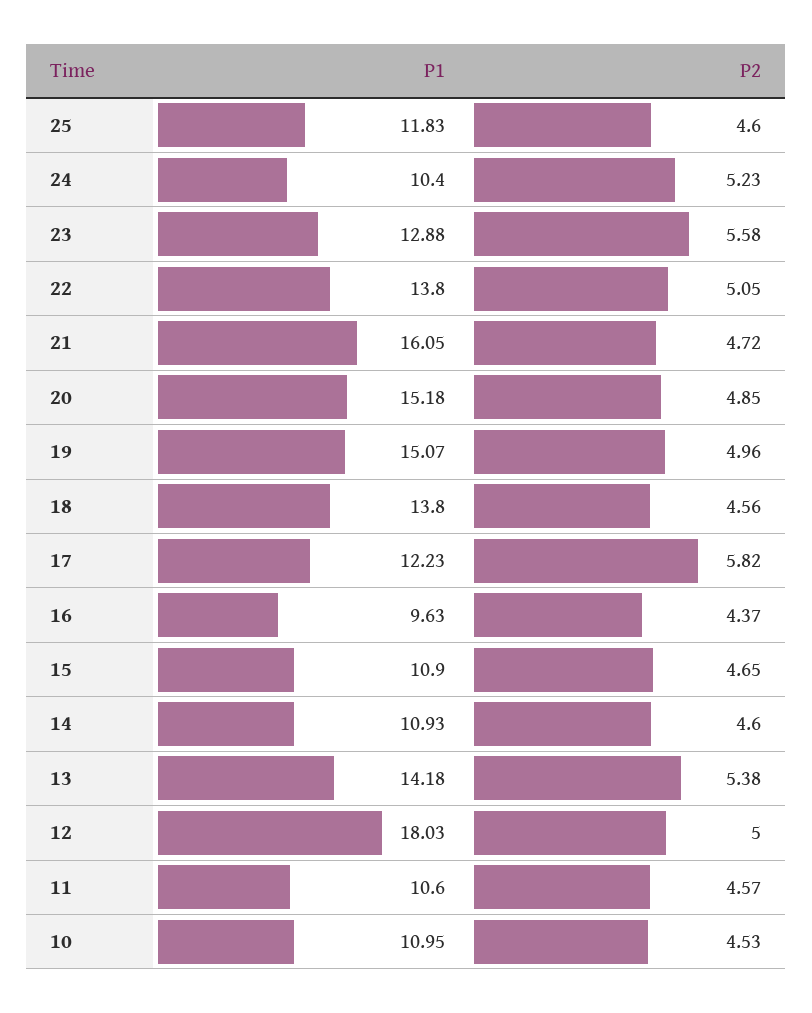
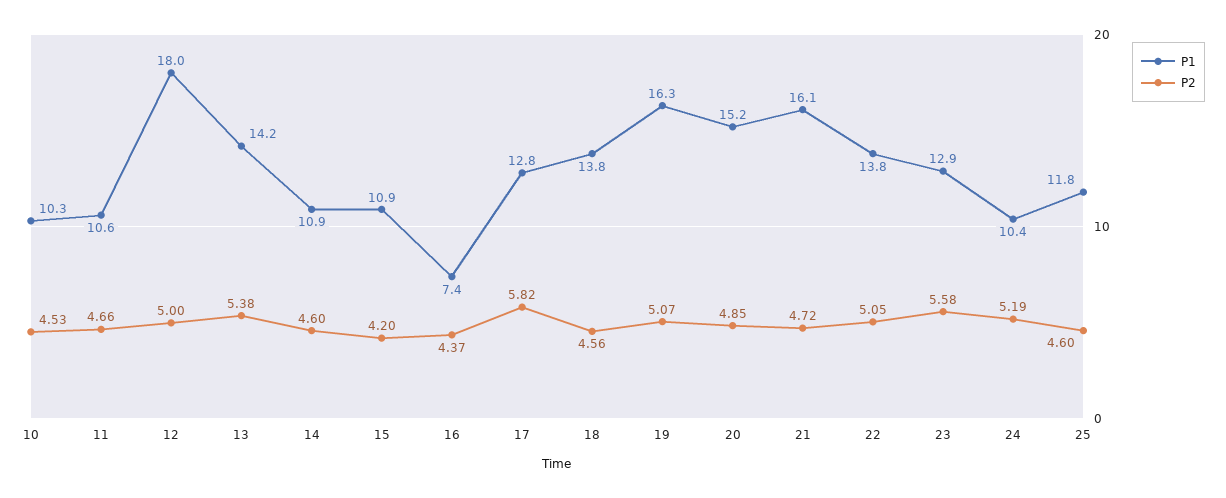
P2, 24: 5.23 -> 5.19
P1, 19: 15.07 -> 16.3
P2, 19: 4.96 -> 5.07
P1, 17: 12.23 -> 12.8
P1, 16: 9.63 -> 7.4
P2, 15: 4.65 -> 4.2
P2, 11: 4.57 -> 4.66
P1, 10: 10.95 -> 10.3

